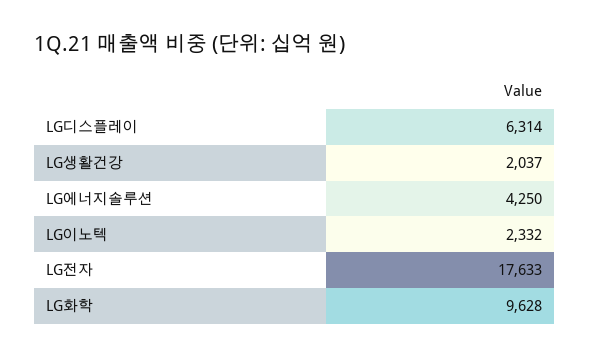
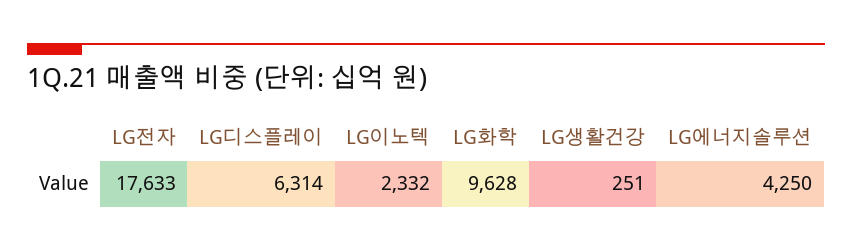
LG생활건강: 2037 -> 251

